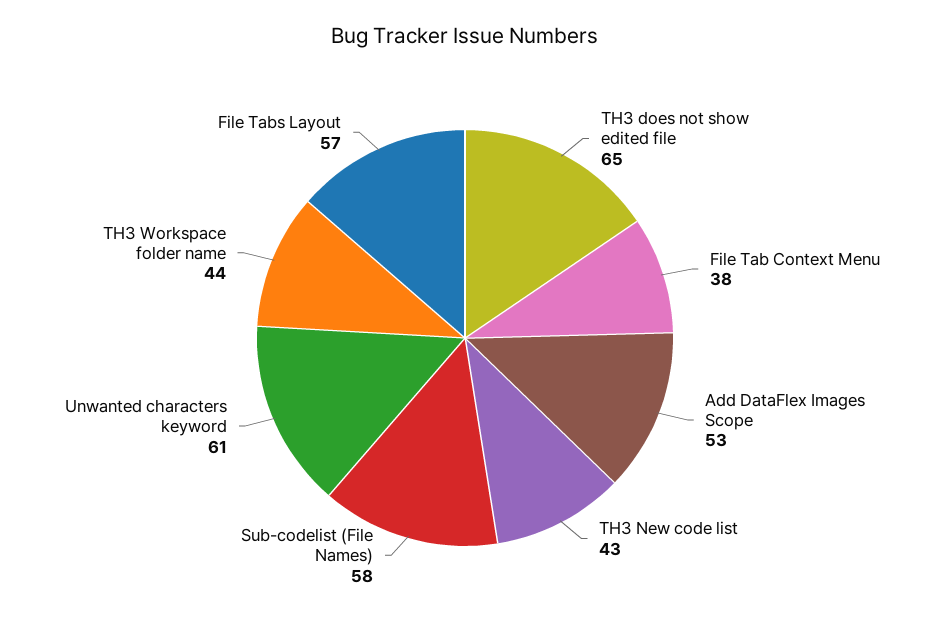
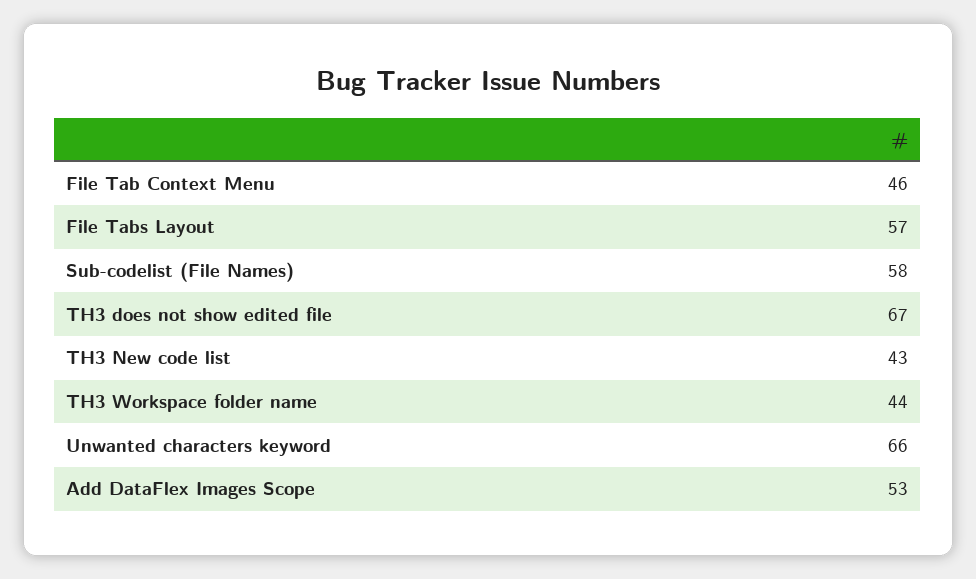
TH3 does not show edited file: 65 -> 67
File Tab Context Menu: 38 -> 46
Unwanted characters keyword: 61 -> 66

